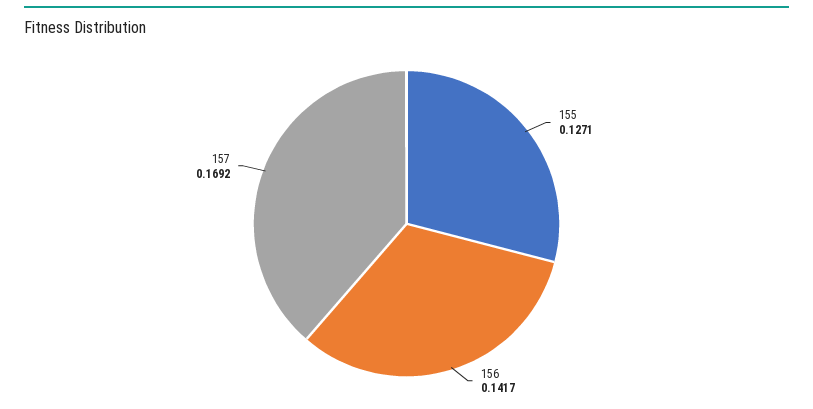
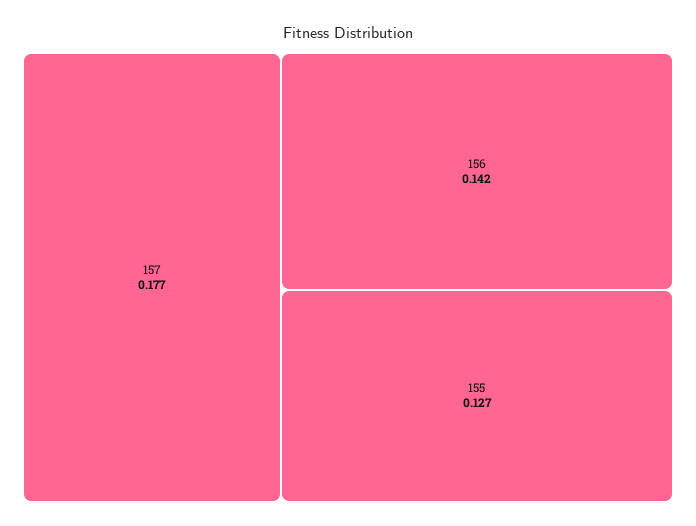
157: 0.1692 -> 0.177

